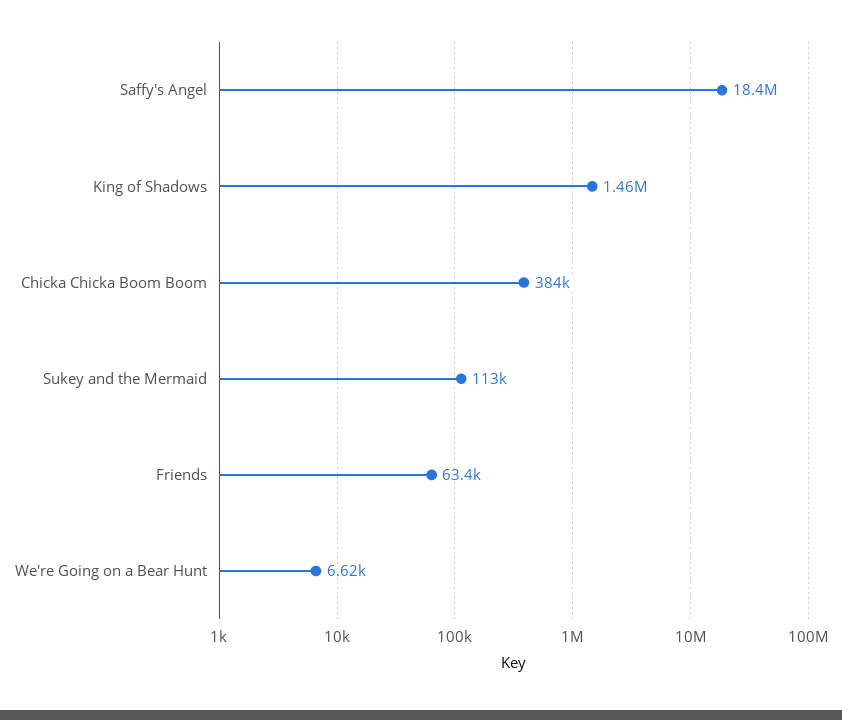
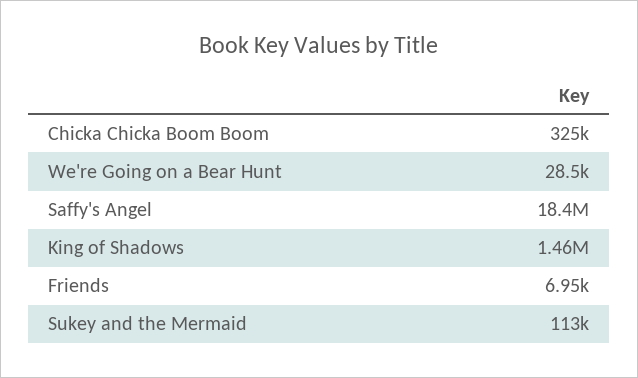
Chicka Chicka Boom Boom: 384000 -> 325000
Friends: 63400 -> 6950
We're Going on a Bear Hunt: 6620 -> 28500

